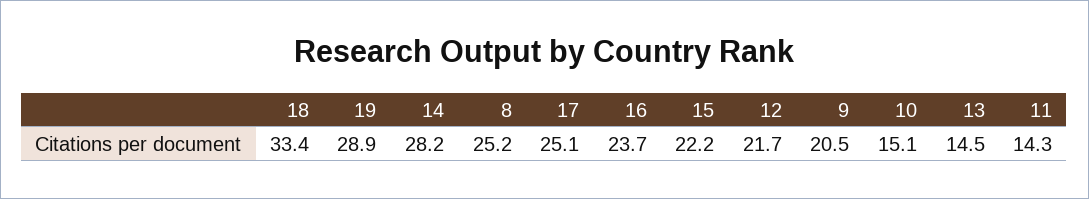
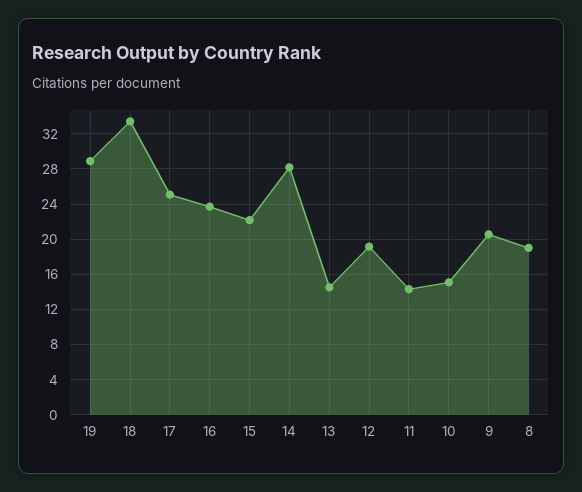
8: 25.2 -> 19
12: 21.7 -> 19

